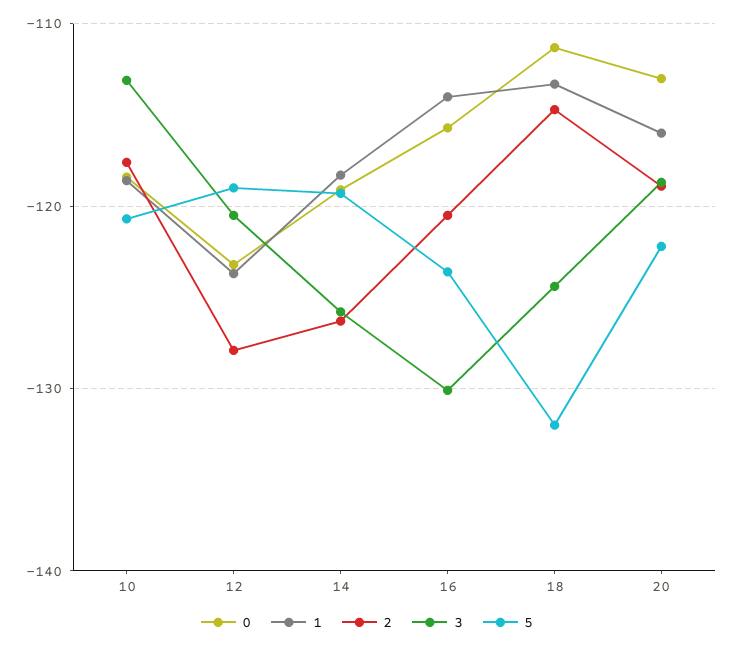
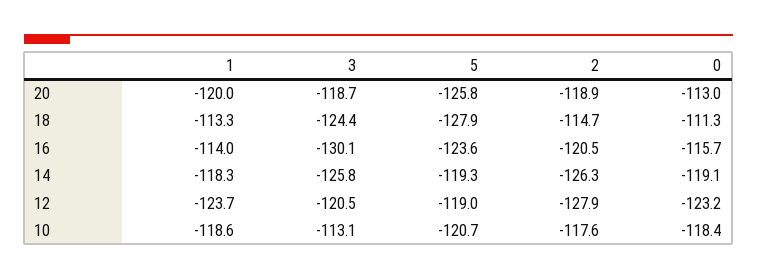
5, 18: -132 -> -127.9
1, 20: -116 -> -120
5, 20: -122 -> -125.8

